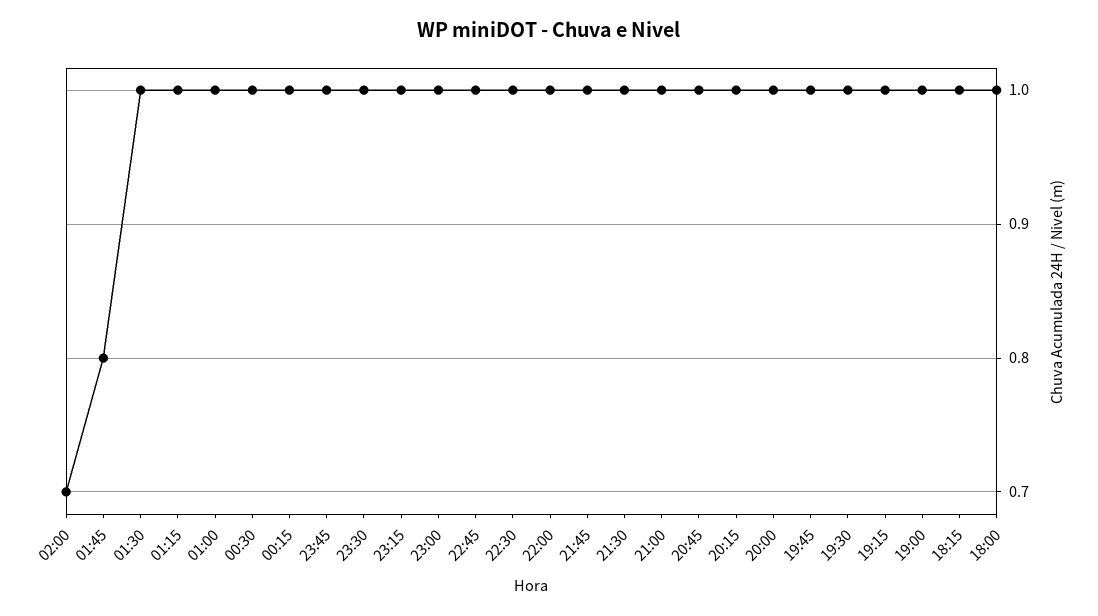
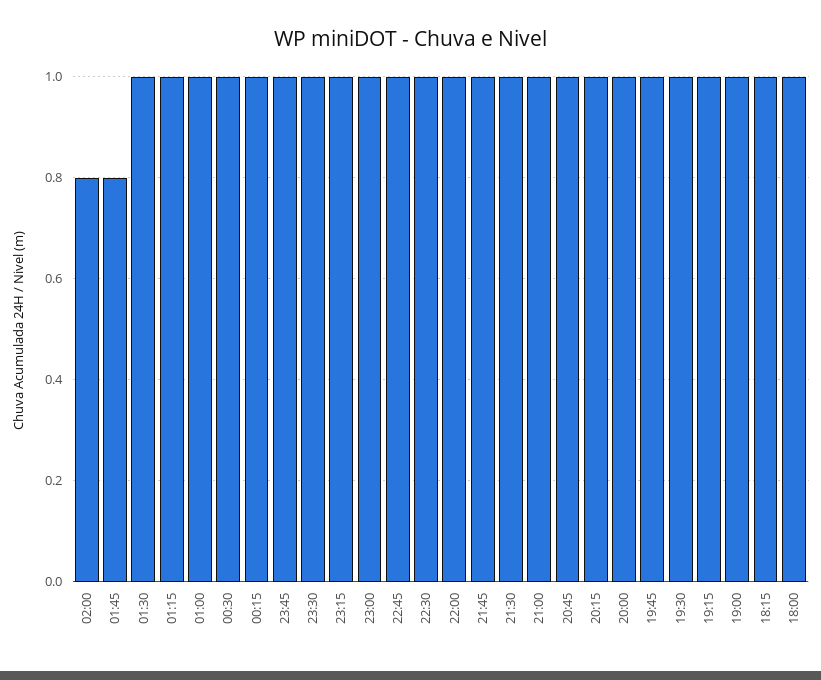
02:00: 0.7 -> 0.8

